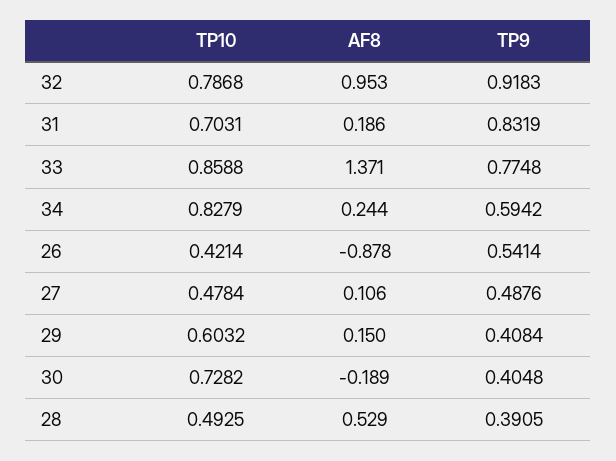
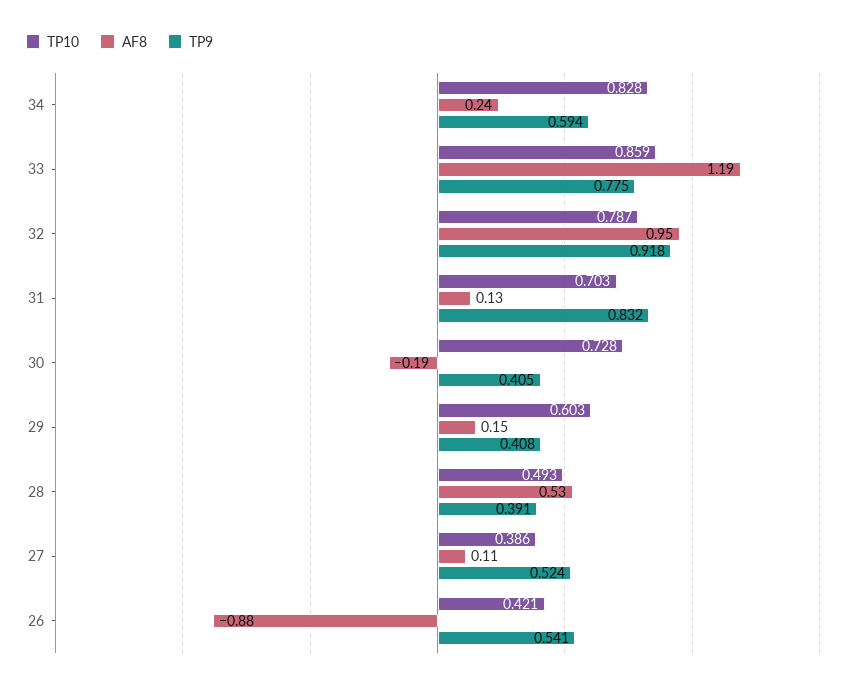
AF8, 31: 0.186 -> 0.13
AF8, 33: 1.371 -> 1.19
TP10, 27: 0.4784 -> 0.386
TP9, 27: 0.4876 -> 0.524

